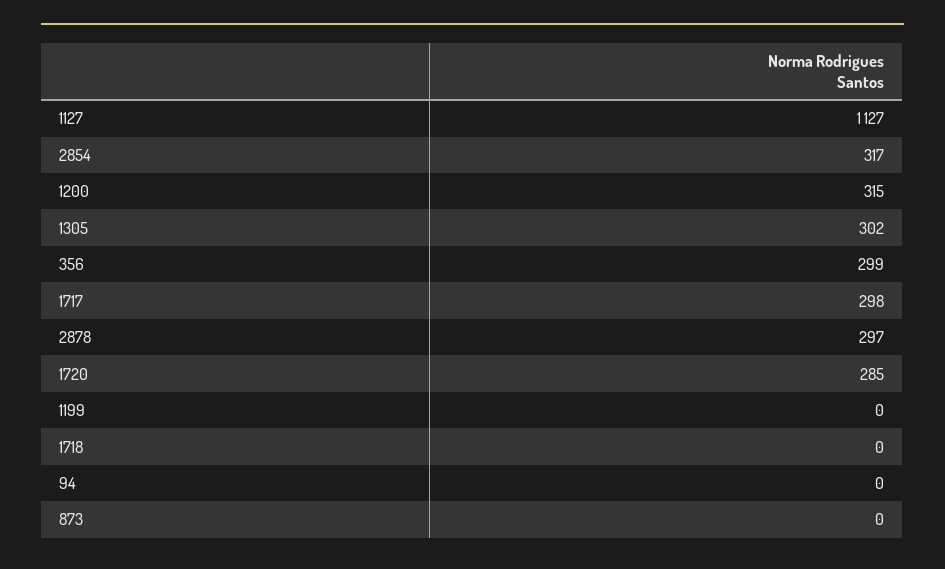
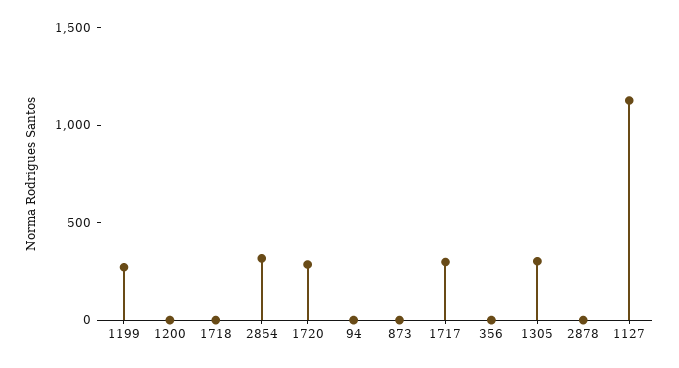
1200: 315 -> 0
356: 299 -> 0
2878: 297 -> 0
1199: 0 -> 300

